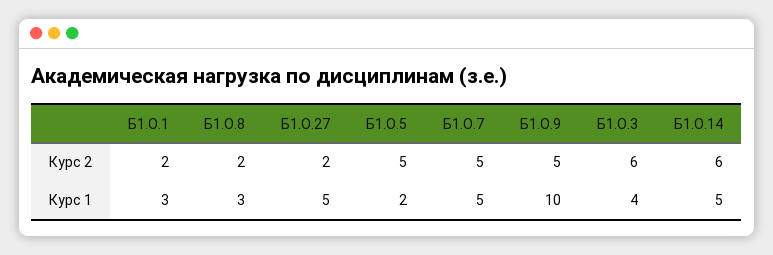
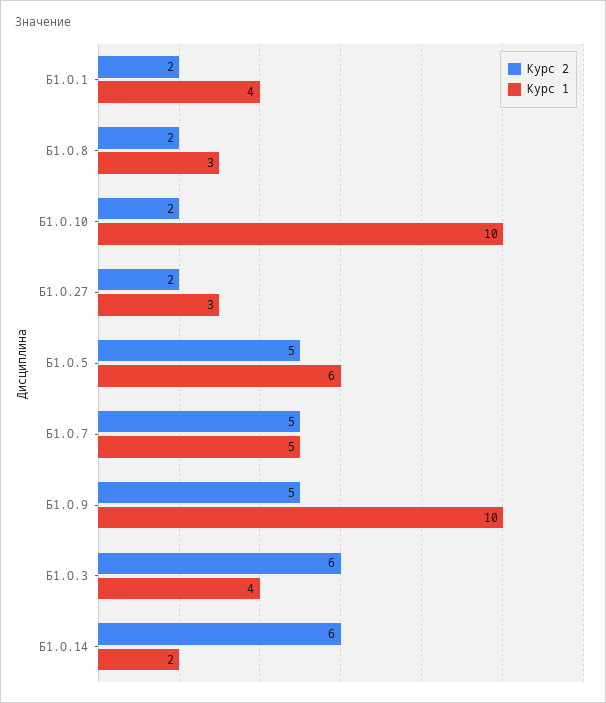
Курс 1, Б1.О.1: 3 -> 4
Курс 1, Б1.О.27: 5 -> 3
Курс 1, Б1.О.5: 2 -> 6
Курс 1, Б1.О.14: 5 -> 2
Курс 2, Б1.О.10: none -> 2
Курс 1, Б1.О.10: none -> 10

